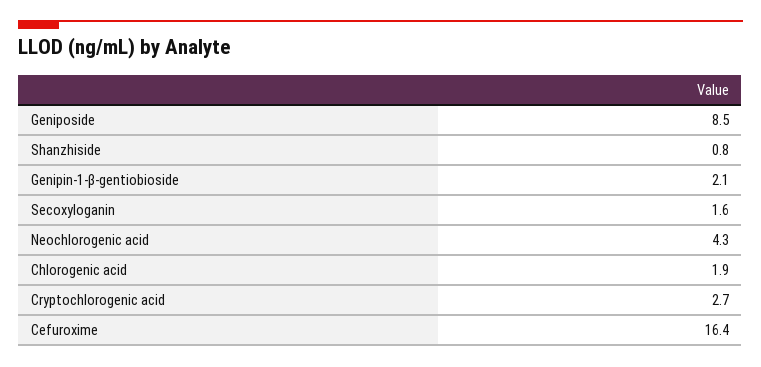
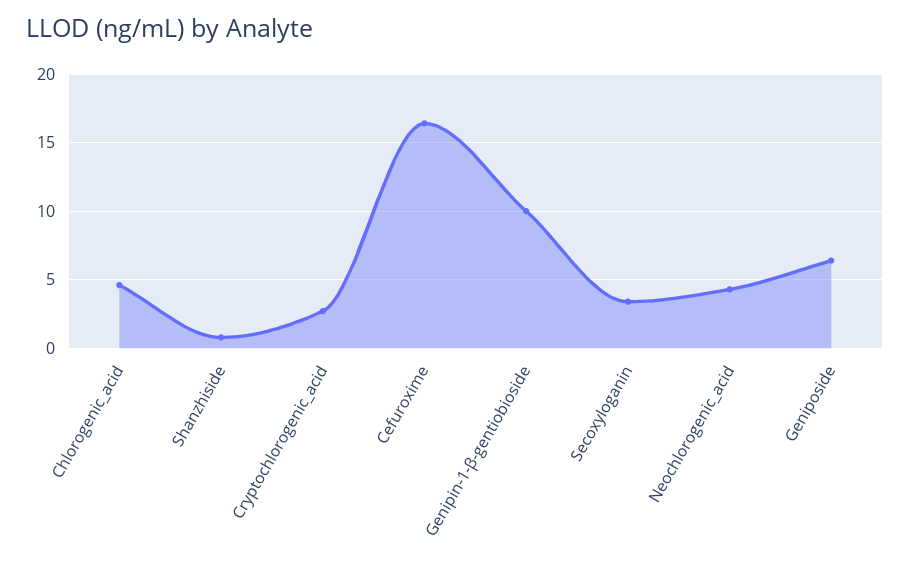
Geniposide: 8.5 -> 6.5
Genipin-1-β-gentiobioside: 2.1 -> 10
Secoxyloganin: 1.6 -> 3.5
Chlorogenic acid: 1.9 -> 4.5

